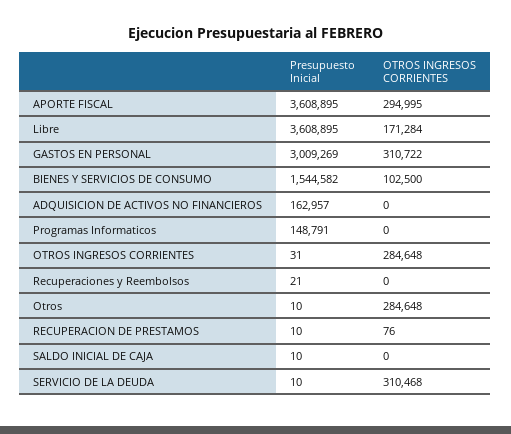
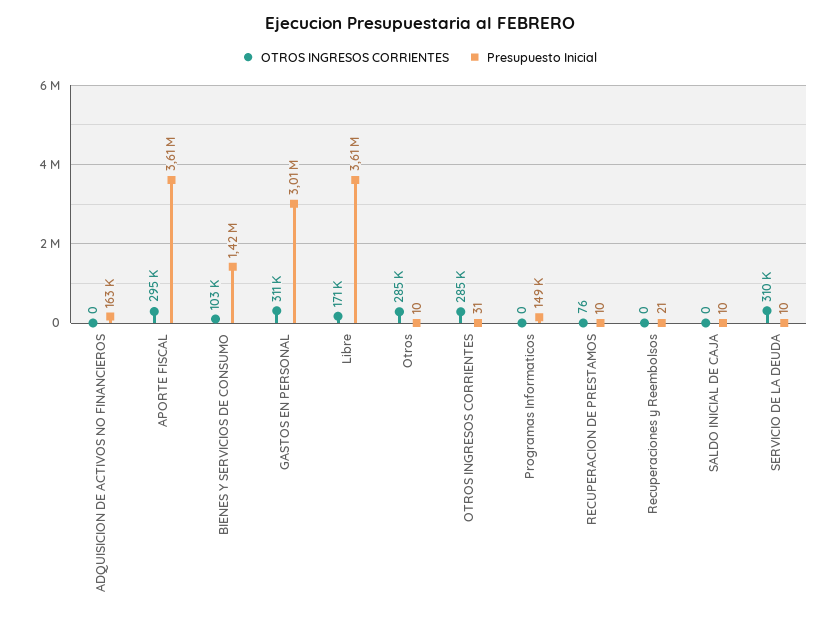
Presupuesto Inicial, BIENES Y SERVICIOS DE CONSUMO: 1544582 -> 1420000

